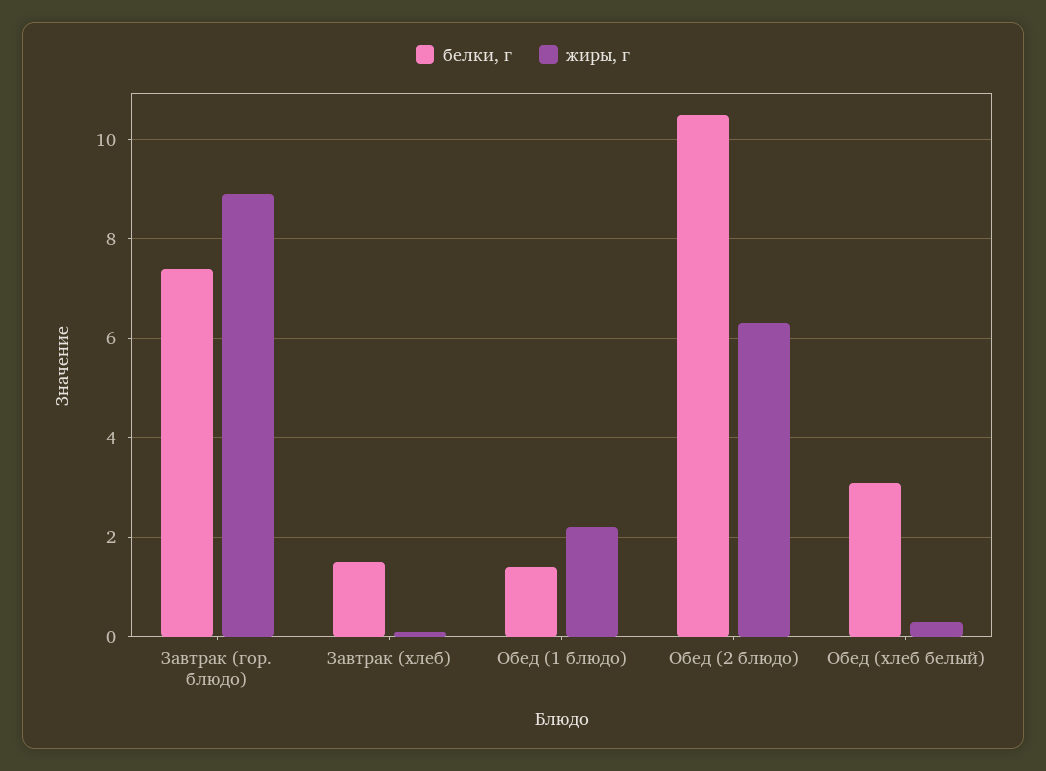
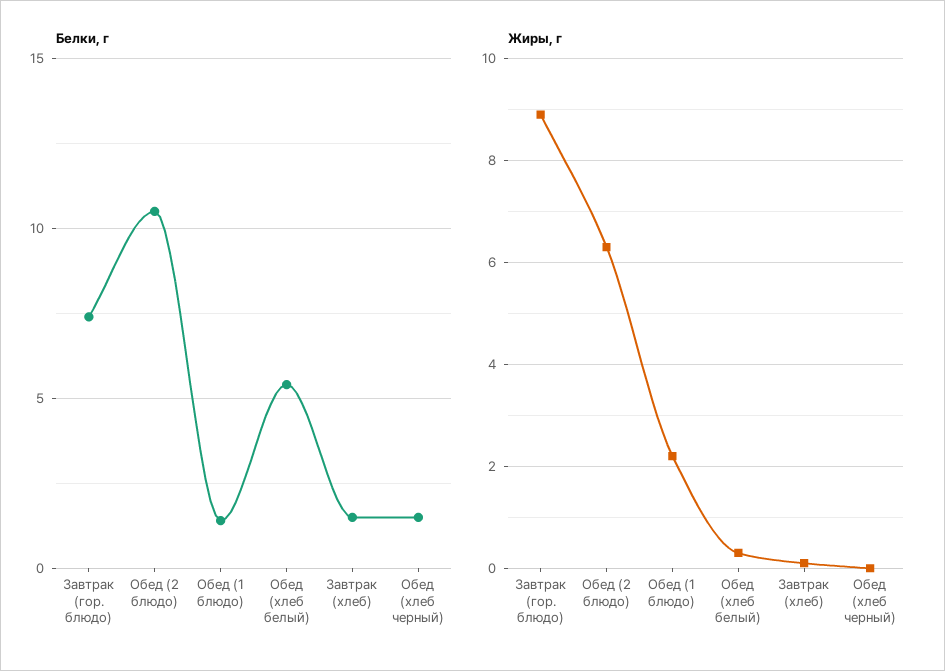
белки, г, Обед (хлеб белый): 3 -> 5.5
белки, г, Обед (хлеб черный): none -> 1.5
жиры, г, Обед (хлеб черный): none -> 0

